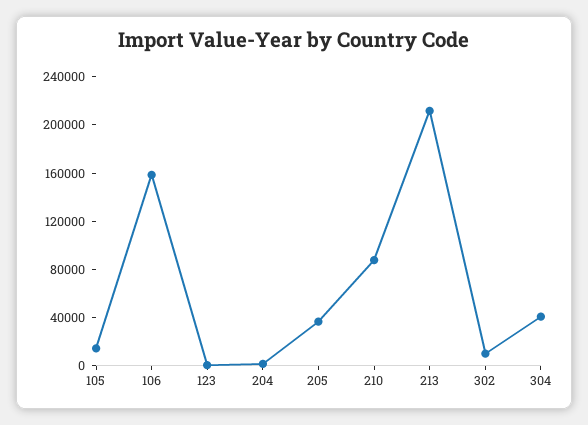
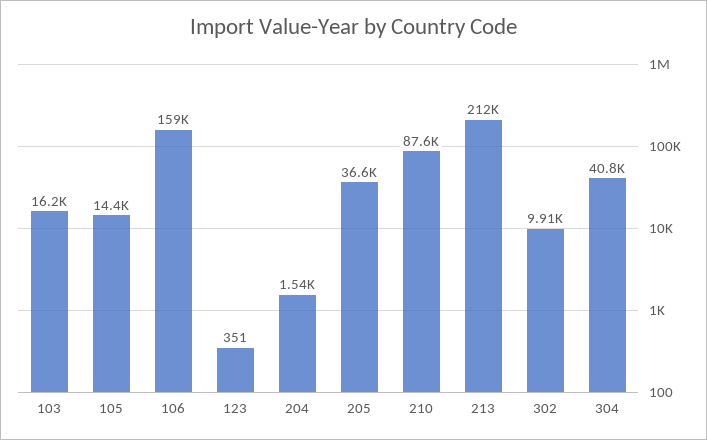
103: none -> 16200

